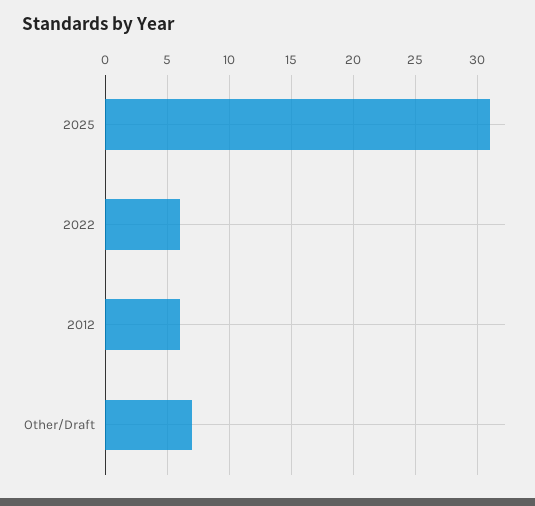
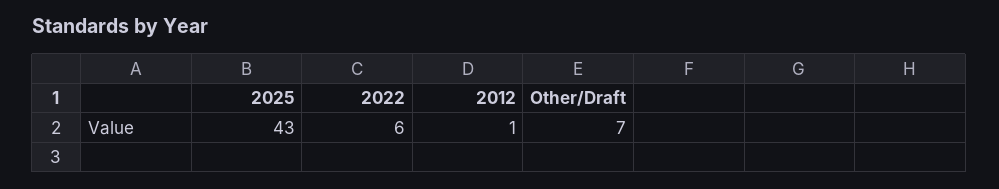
2025: 31 -> 43
2012: 6 -> 1

